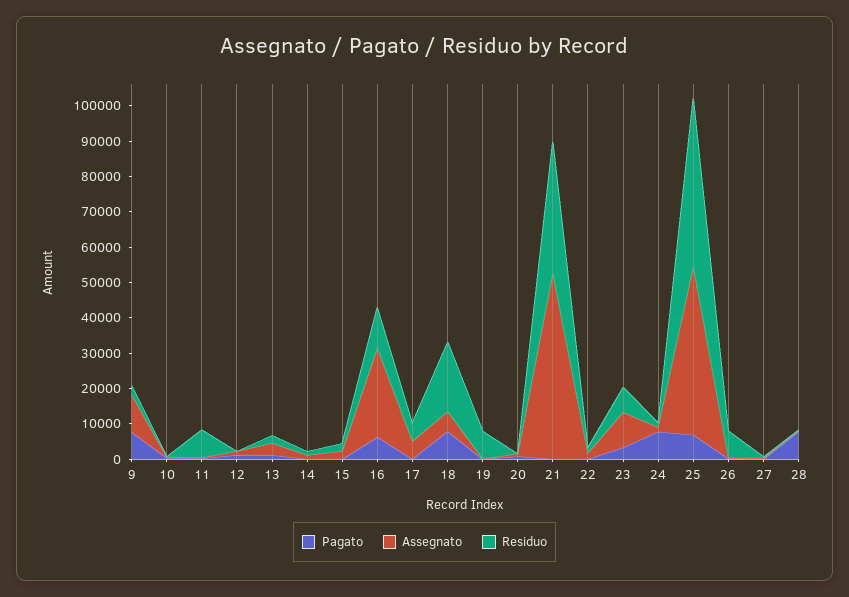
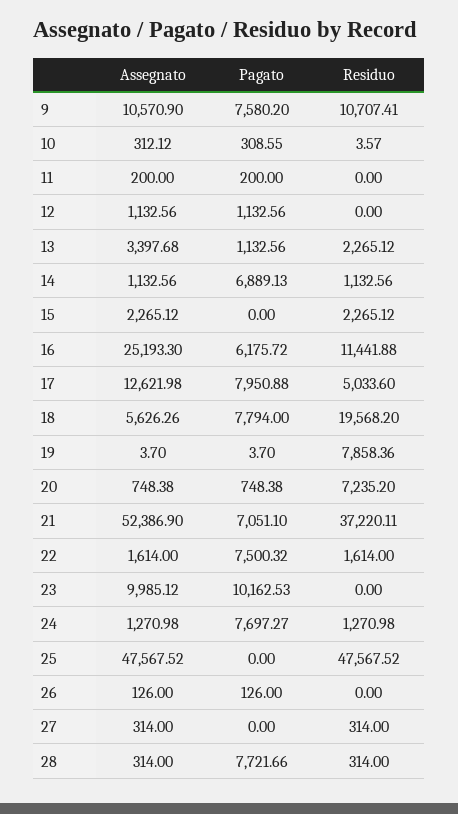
Residuo, 9: 2500 -> 10707.41
Residuo, 11: 7500 -> 0
Pagato, 14: 0 -> 6889.13
Pagato, 17: 0 -> 7950.88
Assegnato, 17: 5000 -> 12621.98
Residuo, 20: 0 -> 7235.2
Pagato, 21: 0 -> 7051.1
Pagato, 22: 0 -> 7500.32
Pagato, 23: 2500 -> 10162.53
Residuo, 23: 7500 -> 0
Pagato, 25: 7500 -> 0
Residuo, 26: 7500 -> 0

